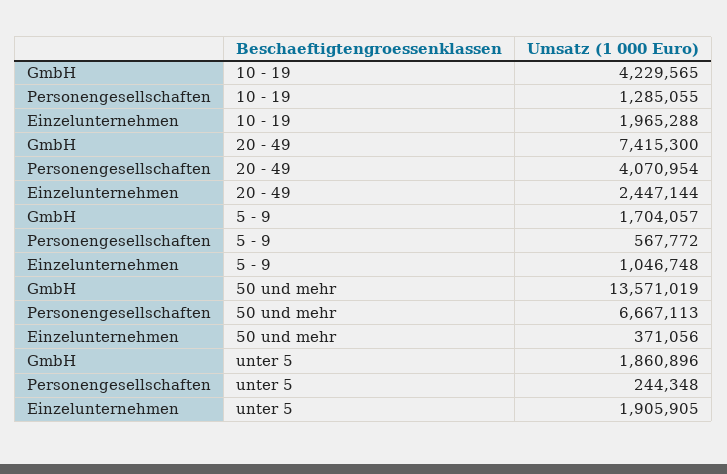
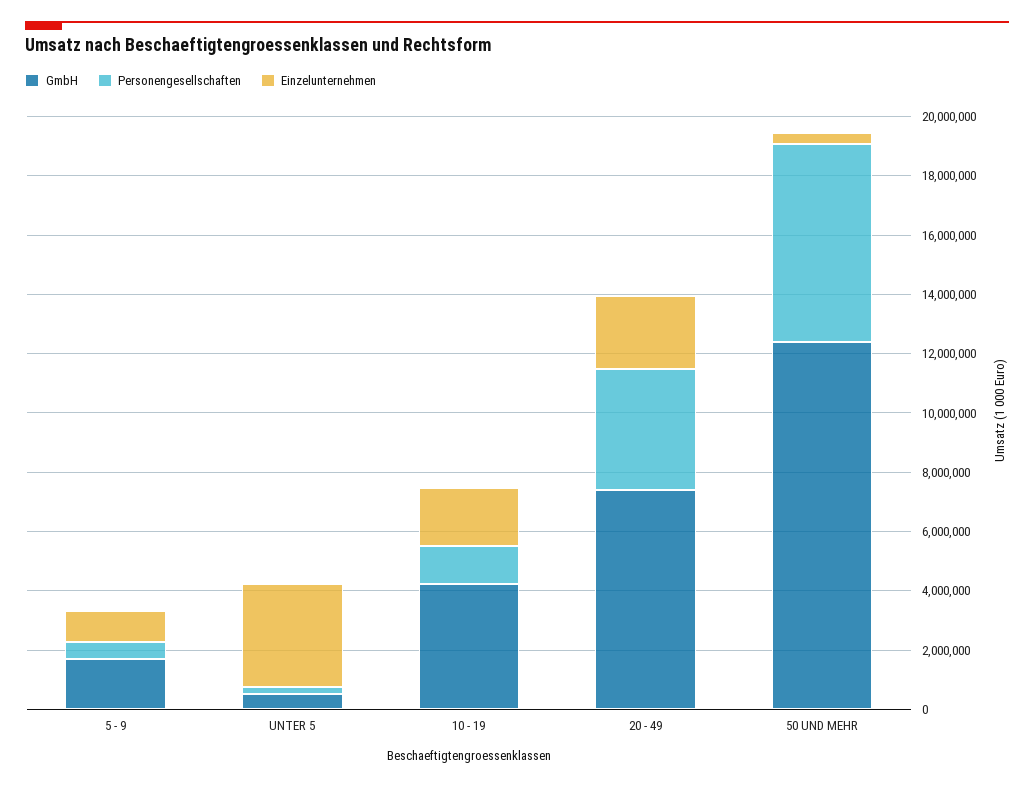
GmbH, 50 und mehr: 13571019 -> 12500000
GmbH, unter 5: 1860896 -> 500000
Einzelunternehmen, unter 5: 1905905 -> 3500000

